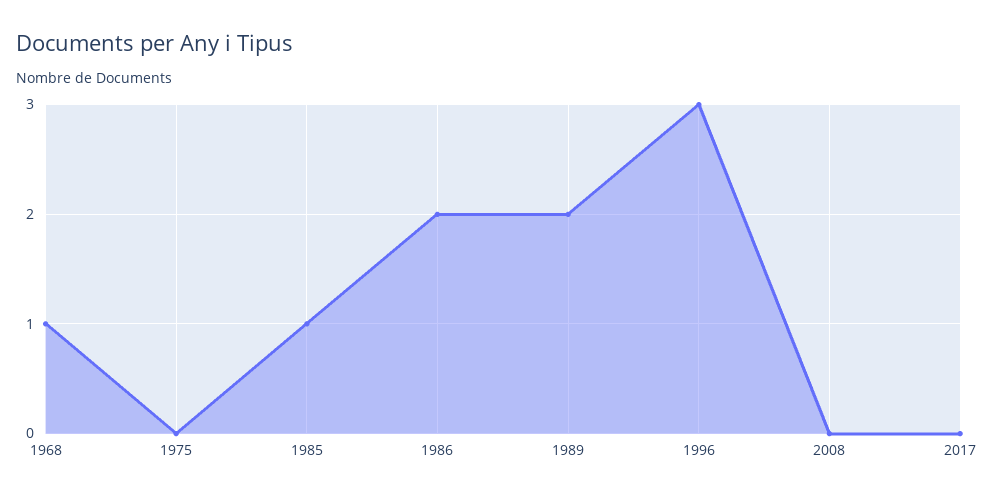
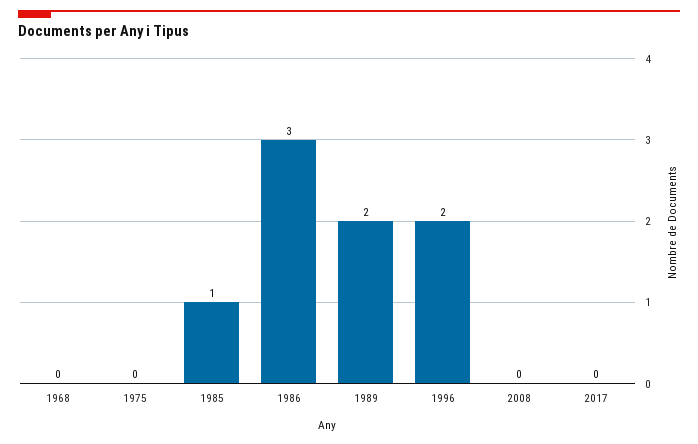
1968: 1 -> 0
1986: 2 -> 3
1996: 3 -> 2

